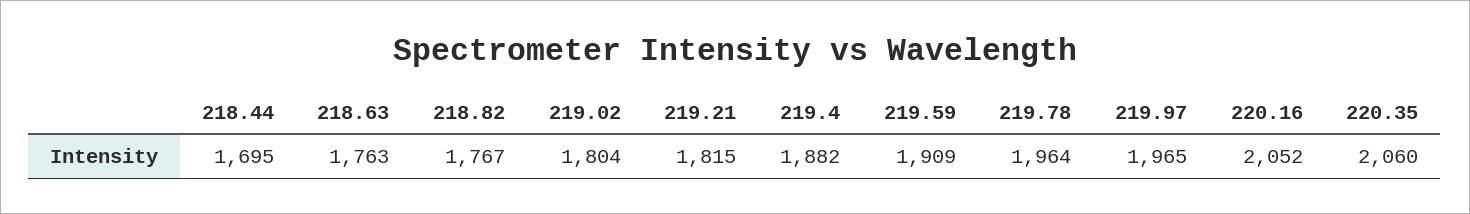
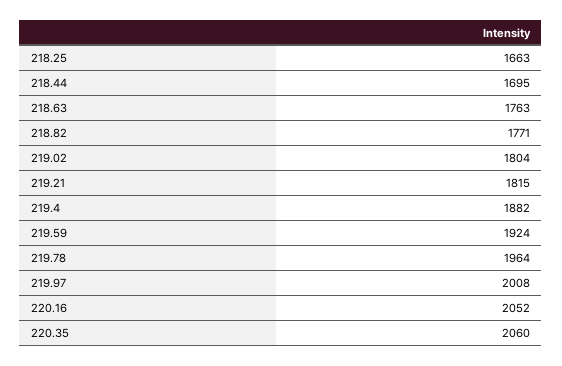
218.82: 1767 -> 1771
219.59: 1909 -> 1924
219.97: 1965 -> 2008
218.25: none -> 1663

